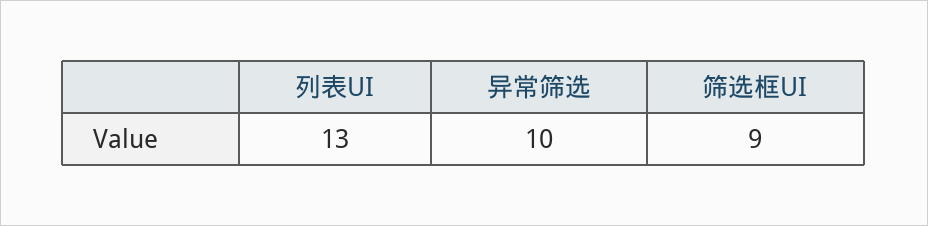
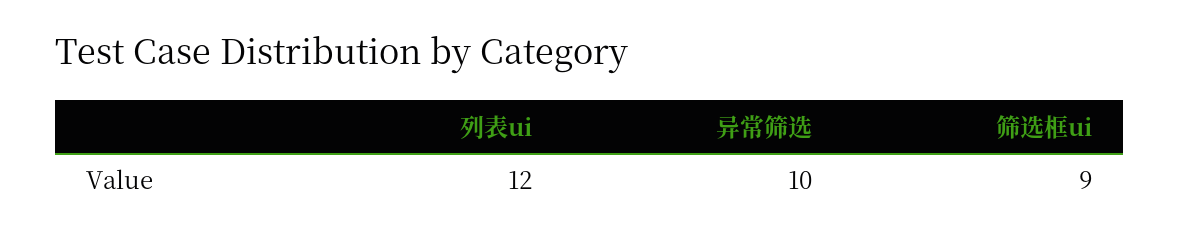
列表UI: 13 -> 12

